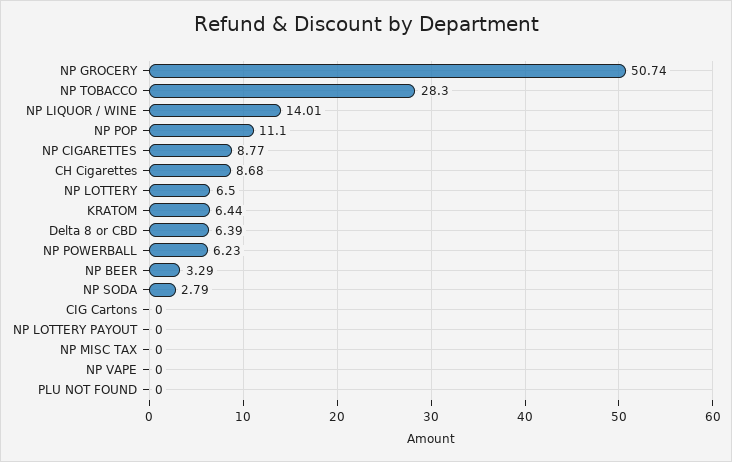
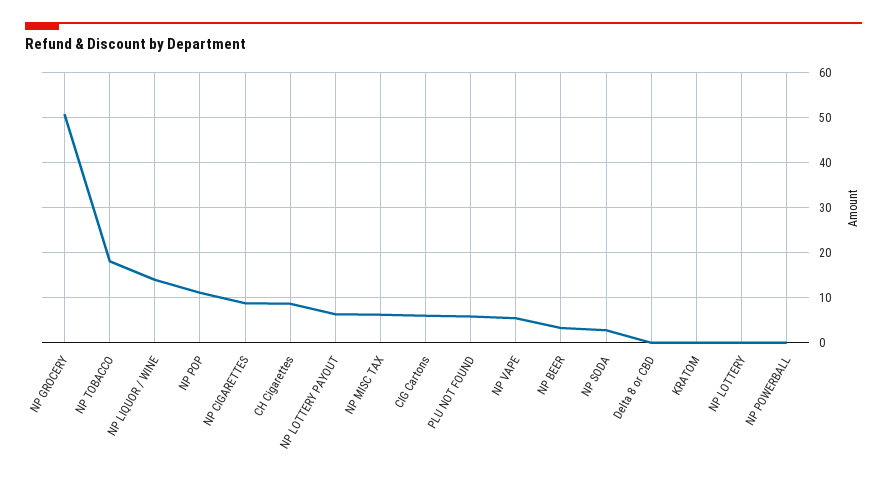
NP TOBACCO: 28.3 -> 18
NP LOTTERY: 6.5 -> 0
KRATOM: 6.44 -> 0
Delta 8 or CBD: 6.39 -> 0
NP POWERBALL: 6.23 -> 0
CIG Cartons: 0 -> 6
NP LOTTERY PAYOUT: 0 -> 6
NP MISC TAX: 0 -> 6
NP VAPE: 0 -> 6
PLU NOT FOUND: 0 -> 6

